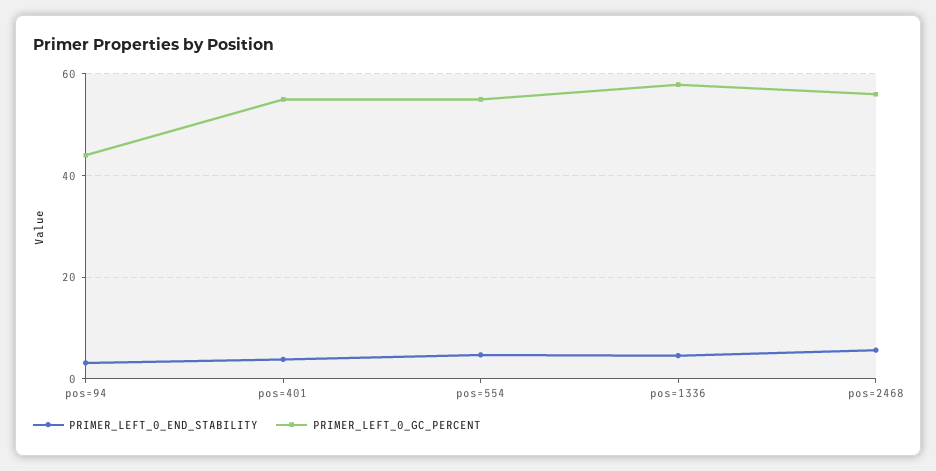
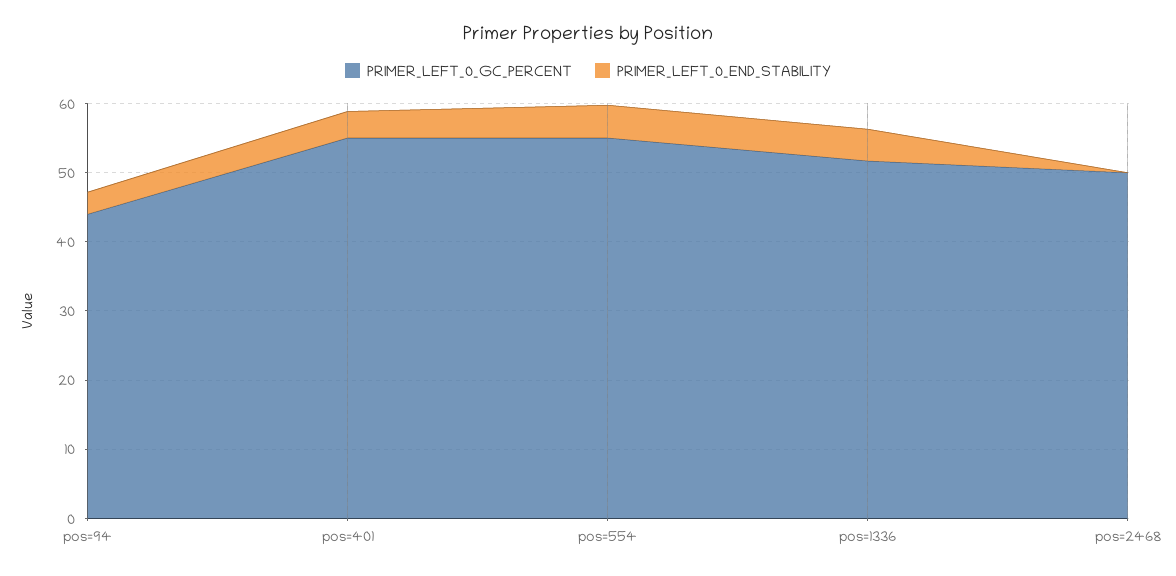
PRIMER_LEFT_0_GC_PERCENT, pos=1336: 58 -> 52
PRIMER_LEFT_0_END_STABILITY, pos=2468: 6 -> 0
PRIMER_LEFT_0_GC_PERCENT, pos=2468: 56 -> 50

